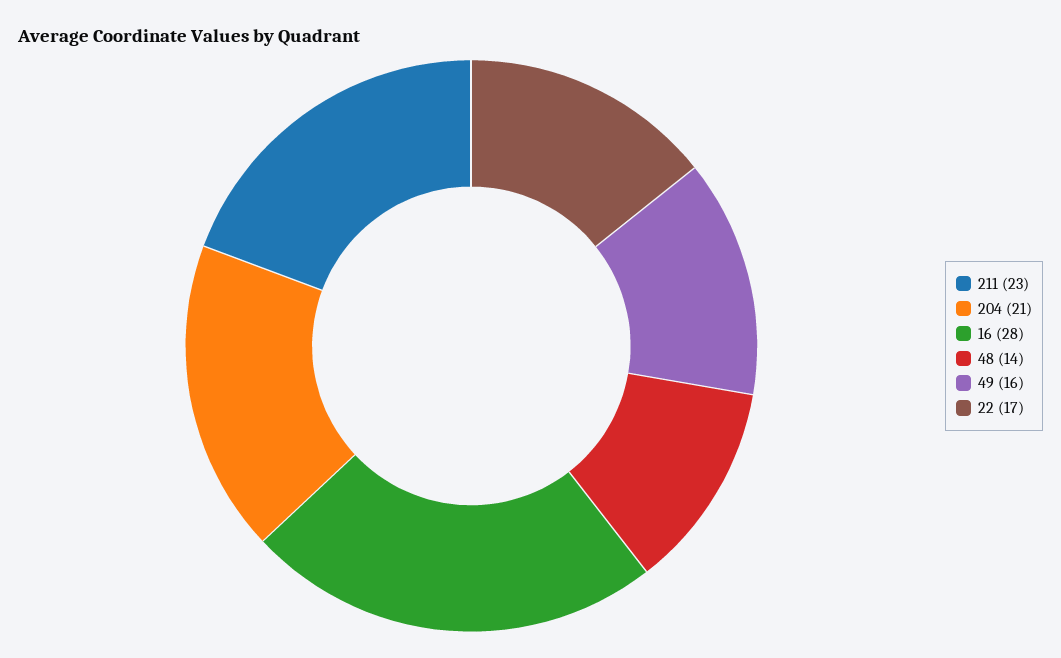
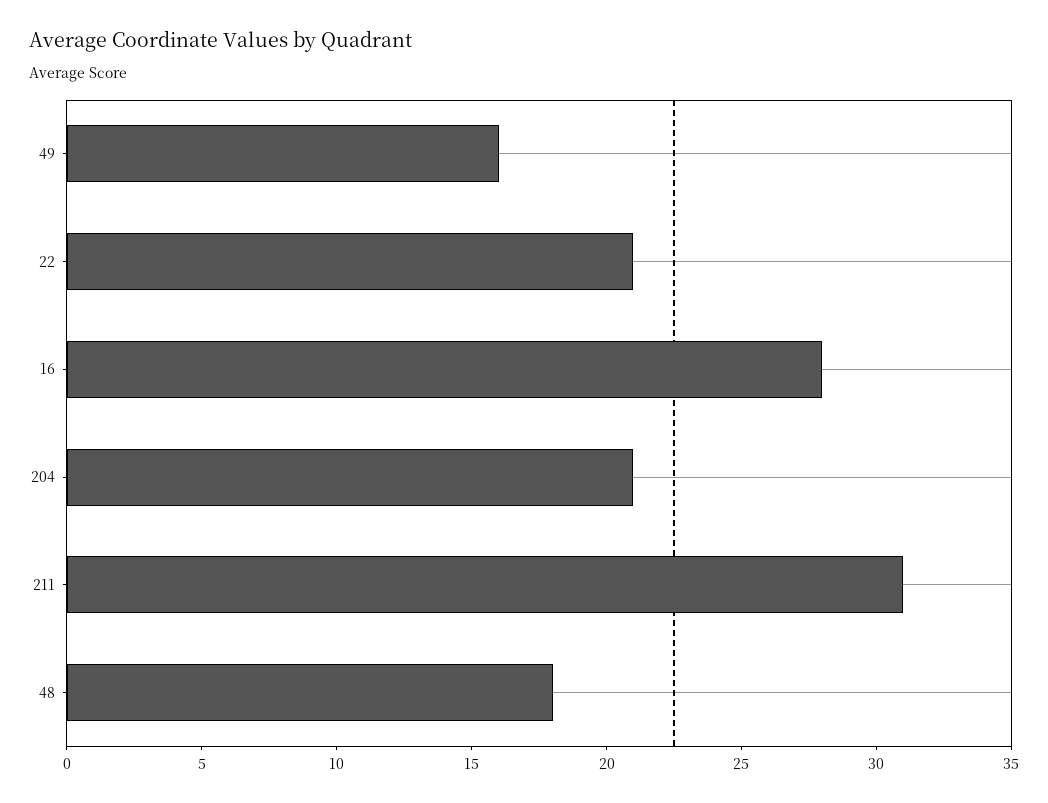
211: 23 -> 31
48: 14 -> 18
22: 17 -> 21

